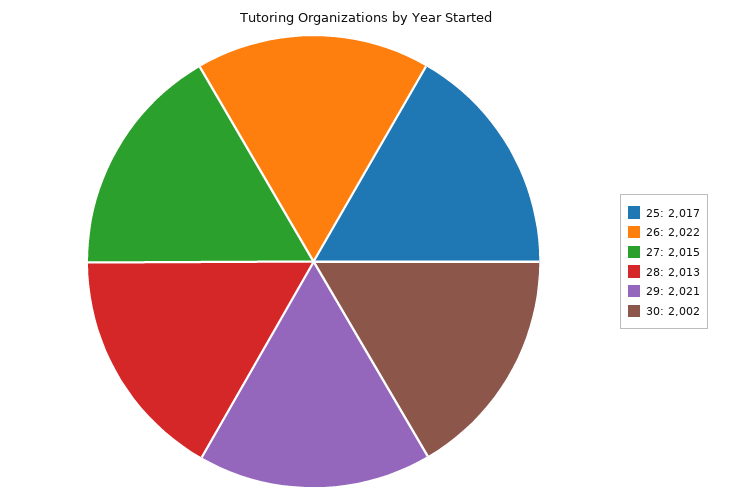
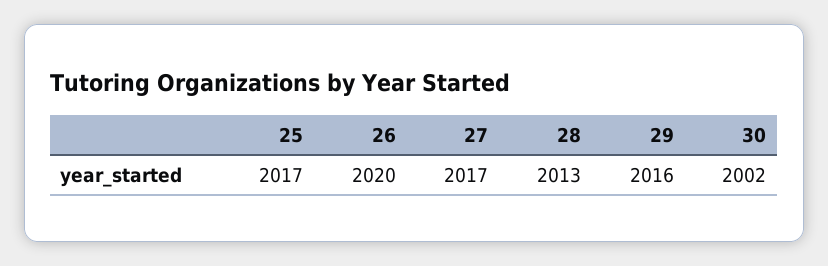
26: 2022 -> 2020
27: 2015 -> 2017
29: 2021 -> 2016

